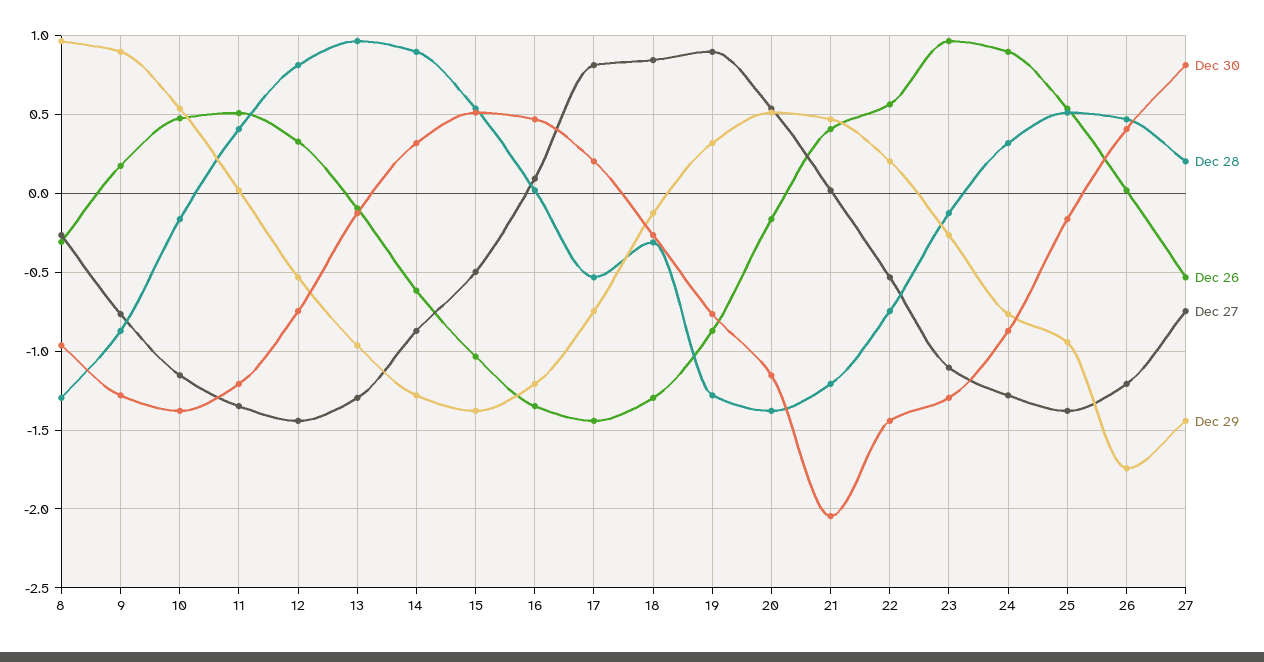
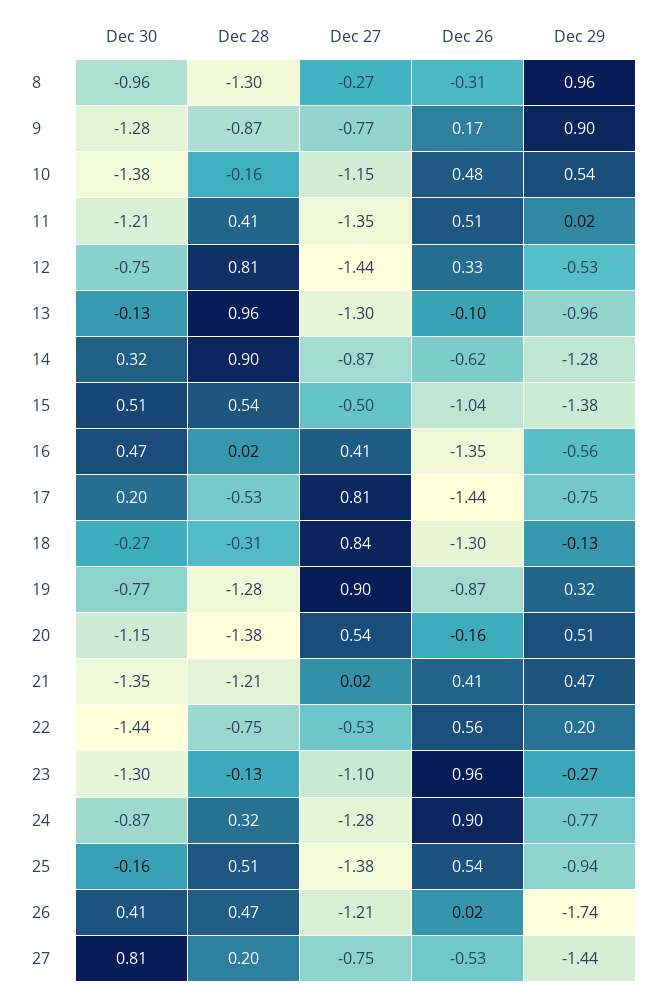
Dec 27, 16: 0.1 -> 0.41
Dec 29, 16: -1.2 -> -0.56
Dec 30, 21: -2.05 -> -1.35

